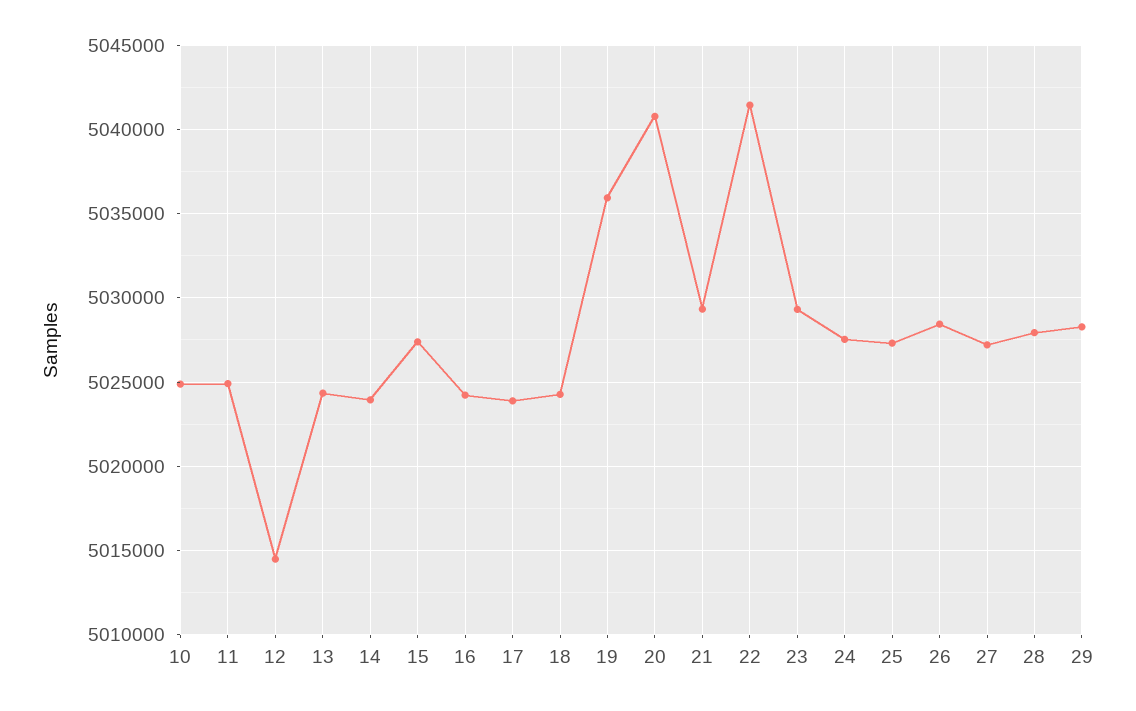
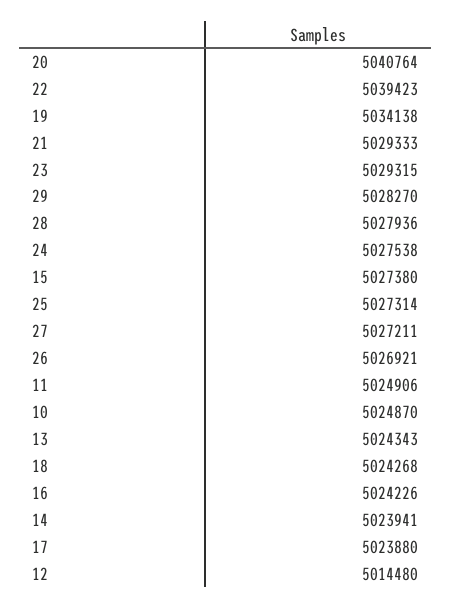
19: 5036000 -> 5034138
22: 5041500 -> 5039423
26: 5028500 -> 5026921

